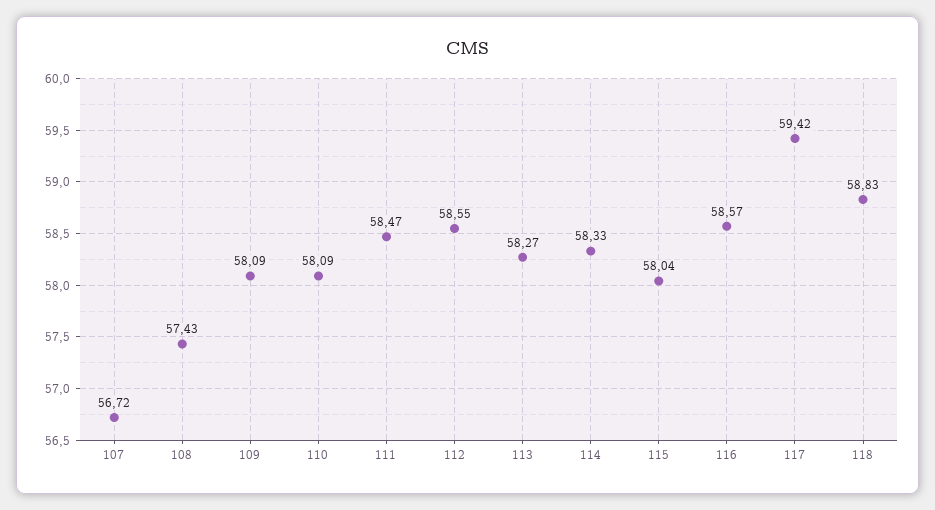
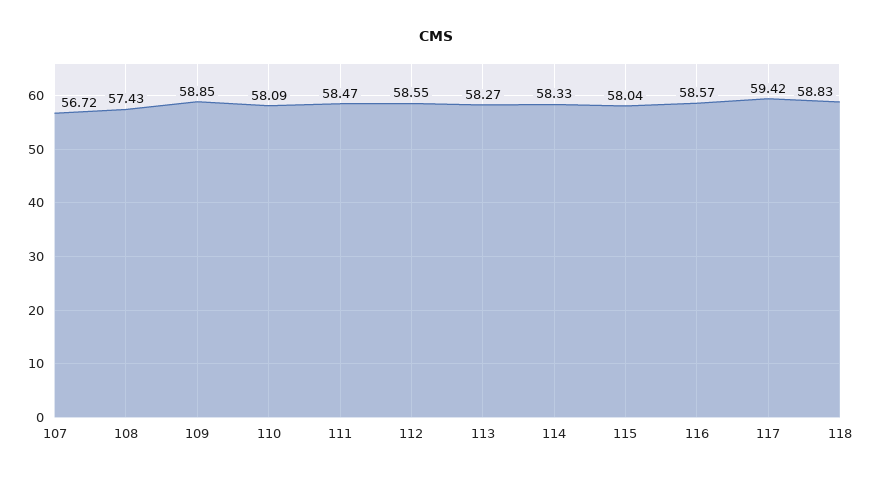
109: 58.09 -> 58.85

